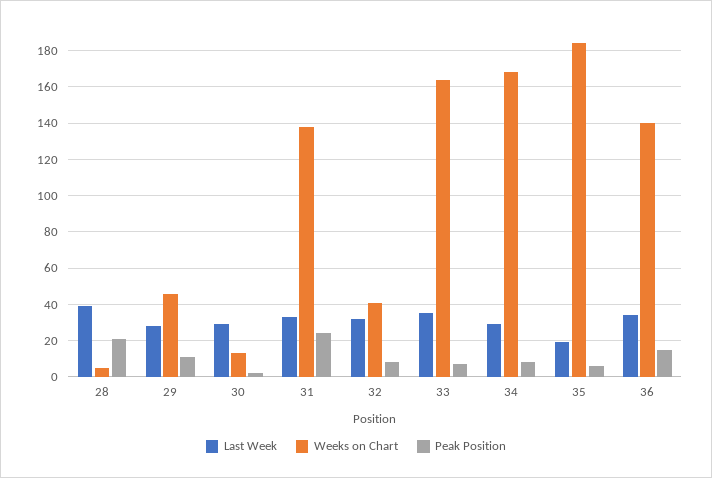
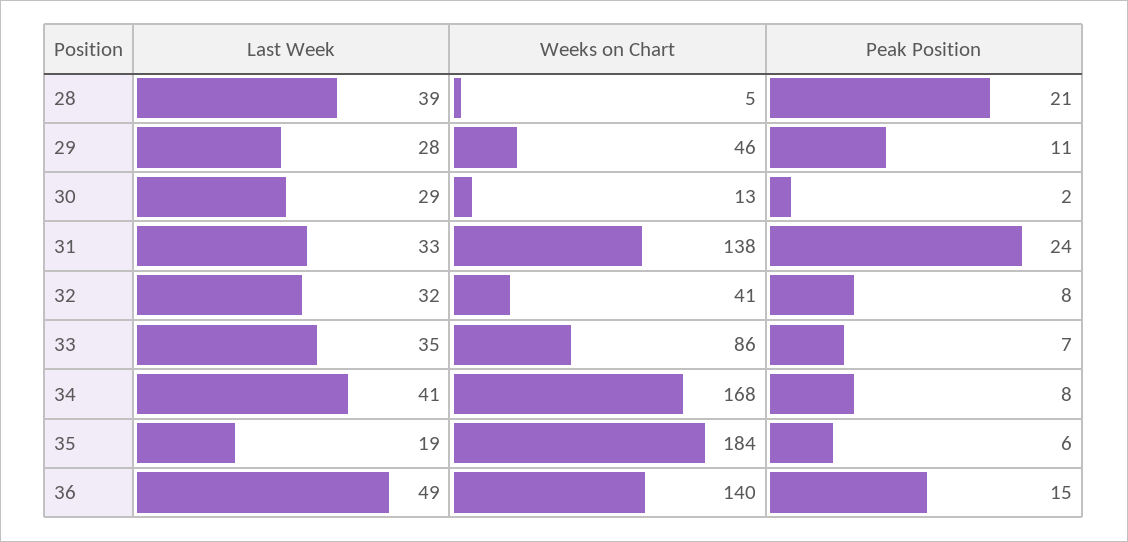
Weeks on Chart, 33: 165 -> 86
Last Week, 34: 30 -> 41
Last Week, 36: 35 -> 49

